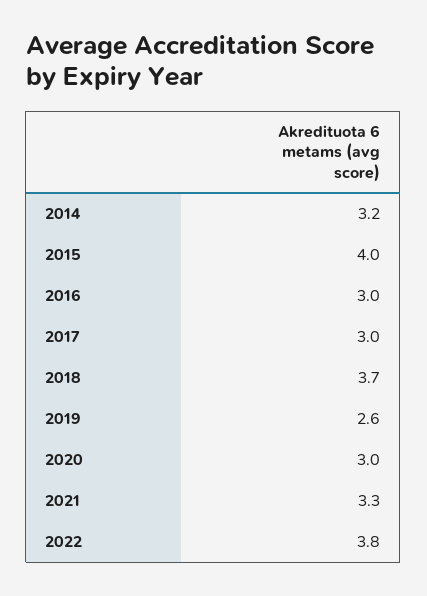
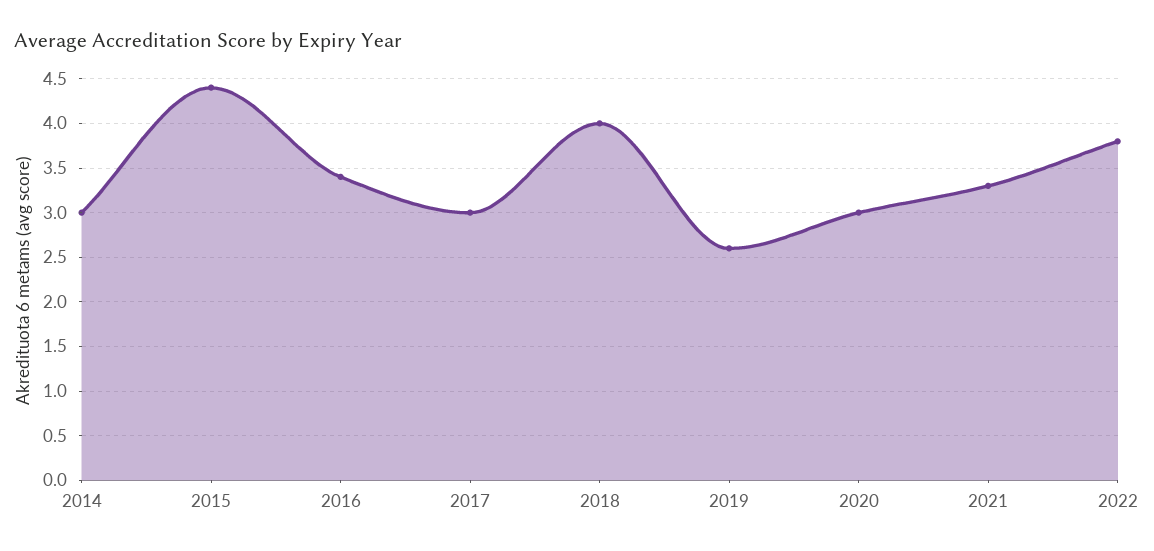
2014: 3.2 -> 3
2015: 4 -> 4.4
2016: 3 -> 3.4
2018: 3.7 -> 4

